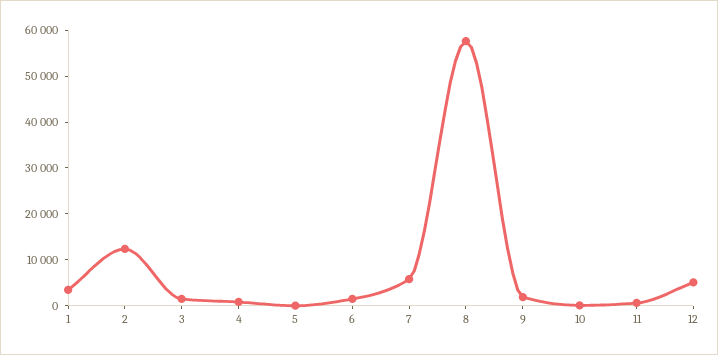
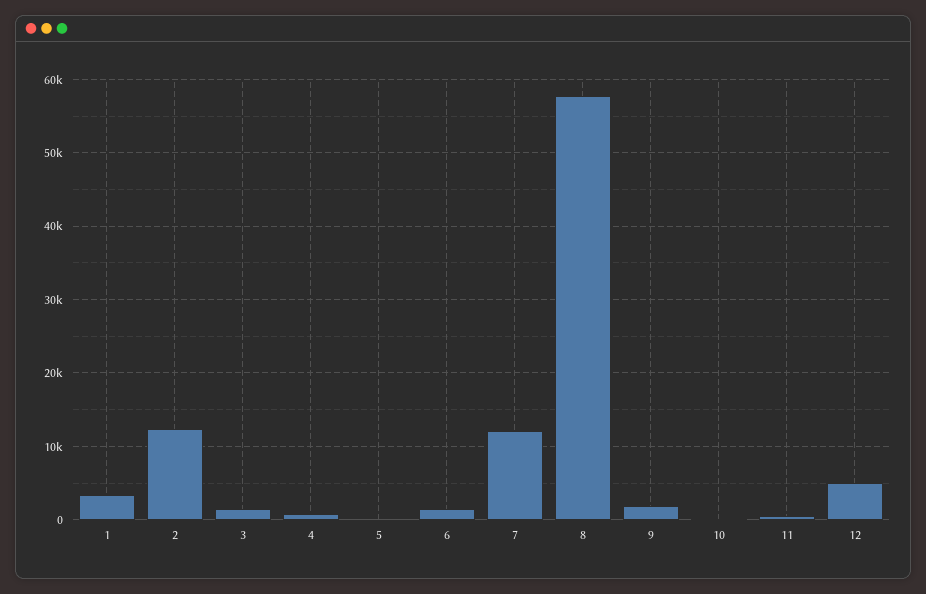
7: 6000 -> 12000

